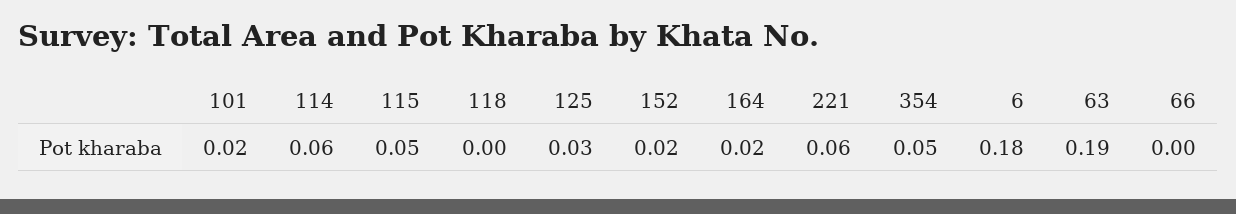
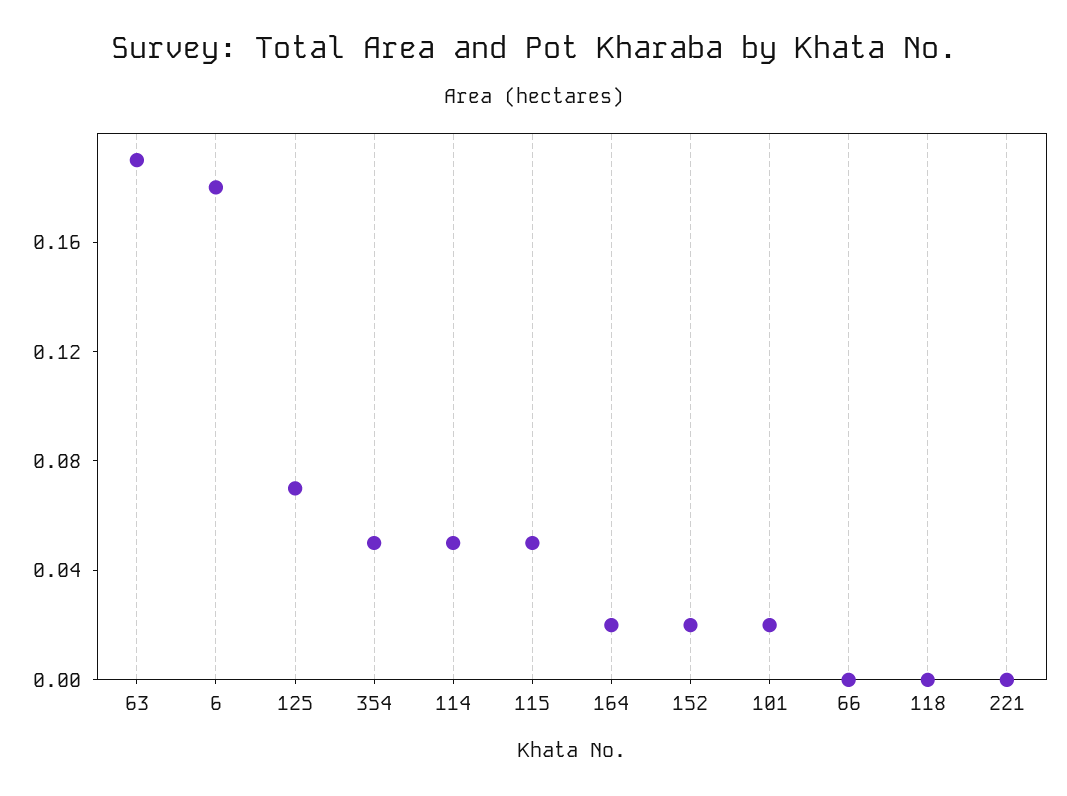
114: 0.06 -> 0.05
125: 0.03 -> 0.07
221: 0.06 -> 0

